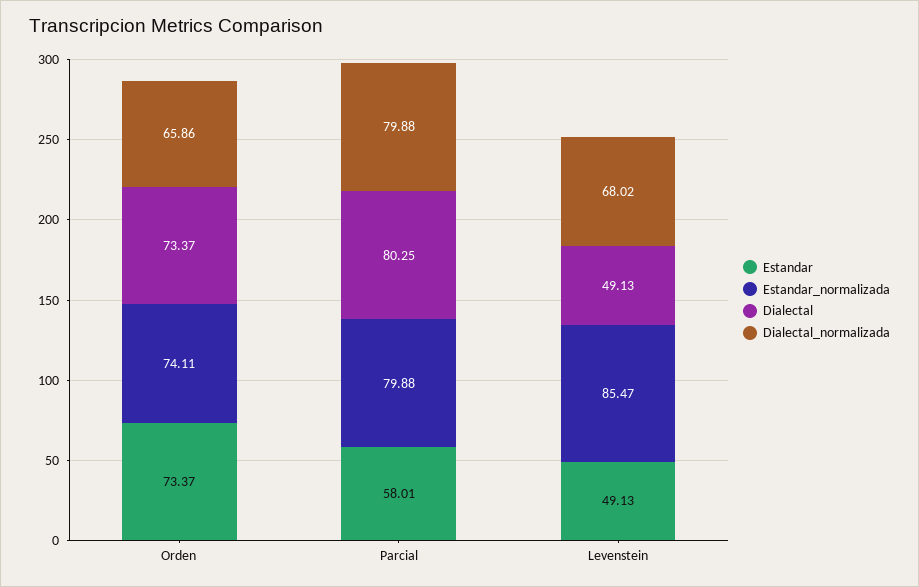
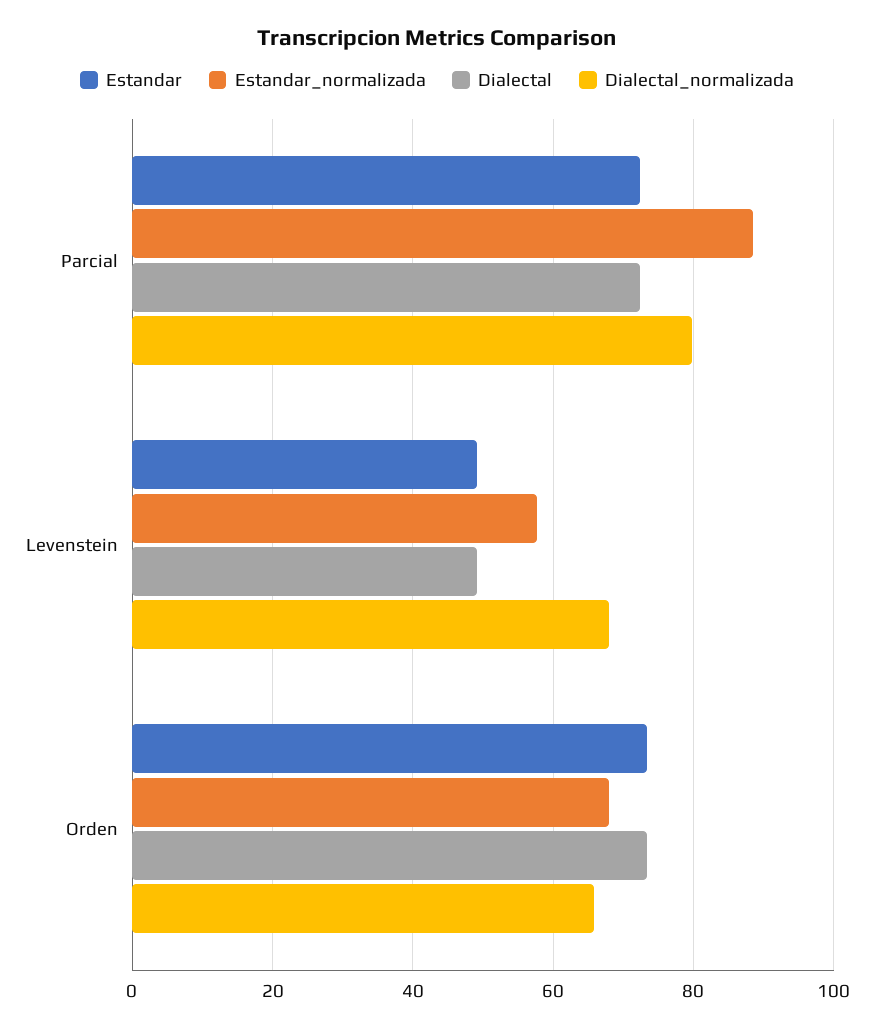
Estandar_normalizada, Orden: 74.11 -> 68
Estandar, Parcial: 58.01 -> 72
Estandar_normalizada, Parcial: 79.88 -> 88
Dialectal, Parcial: 80.25 -> 72
Estandar_normalizada, Levenstein: 85.47 -> 58

